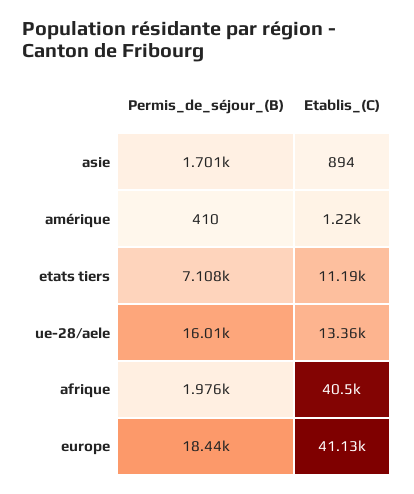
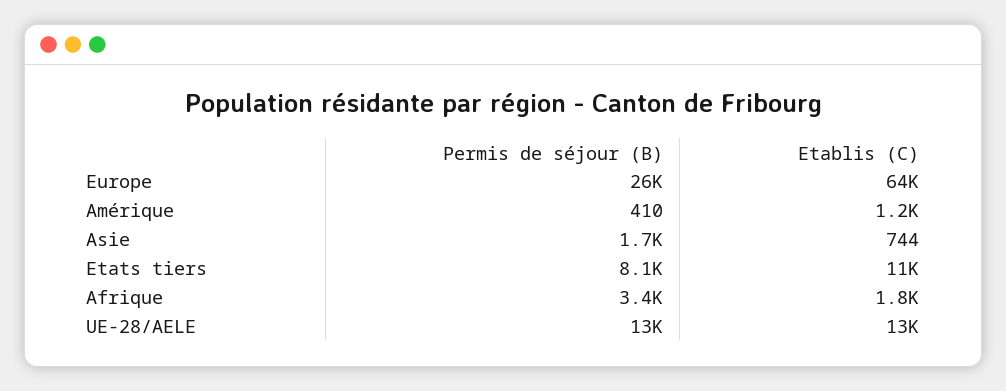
Etablis_(C), asie: 894 -> 744
Permis_de_séjour_(B), etats tiers: 7108 -> 8100
Permis_de_séjour_(B), ue-28/aele: 16010 -> 13000
Permis_de_séjour_(B), afrique: 1976 -> 3400
Etablis_(C), afrique: 40500 -> 1800
Permis_de_séjour_(B), europe: 18440 -> 26000
Etablis_(C), europe: 41130 -> 64000

